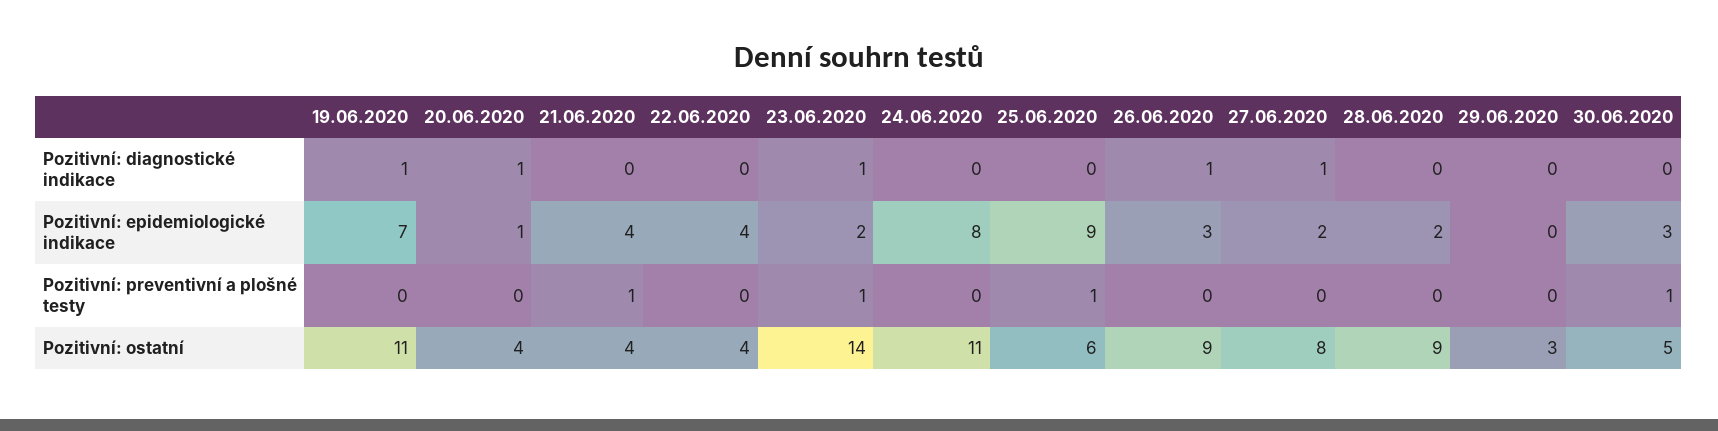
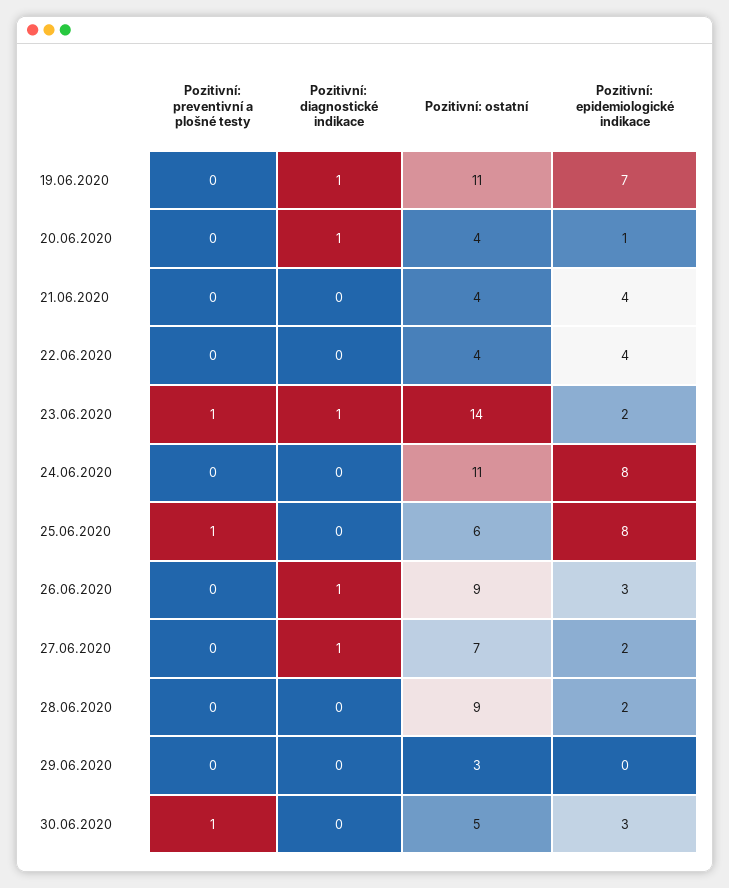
25.06.2020, Pozitivní: epidemiologické indikace: 9 -> 8
21.06.2020, Pozitivní: preventivní a plošné testy: 1 -> 0
27.06.2020, Pozitivní: ostatní: 8 -> 7

